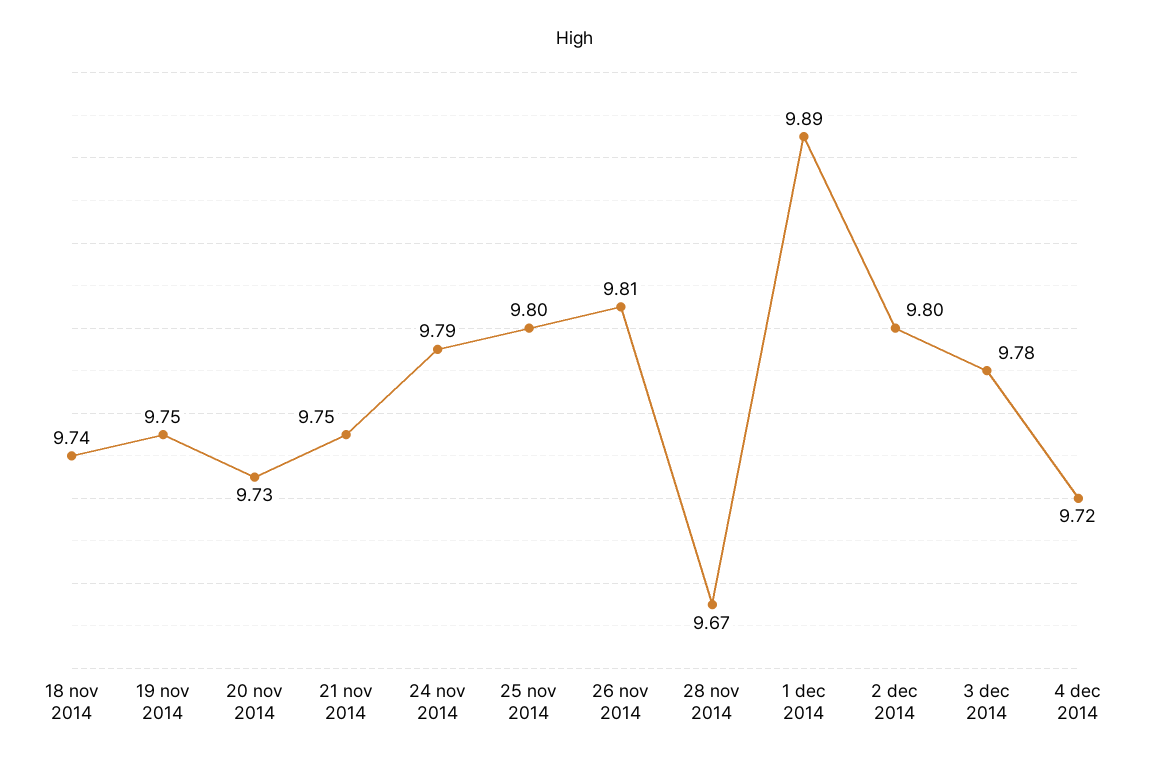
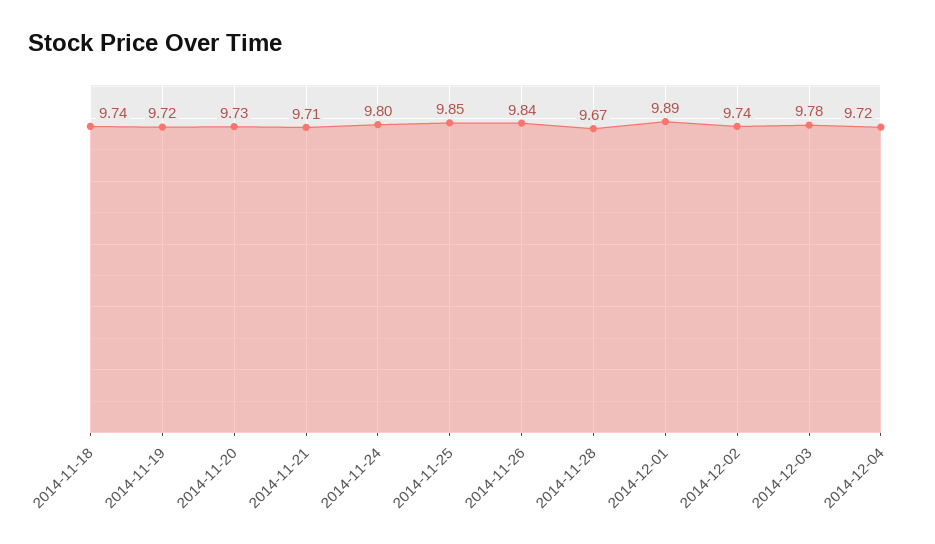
19 nov 2014: 9.75 -> 9.72
21 nov 2014: 9.75 -> 9.71
24 nov 2014: 9.79 -> 9.8
25 nov 2014: 9.8 -> 9.85
26 nov 2014: 9.81 -> 9.84
2 dec 2014: 9.8 -> 9.74

